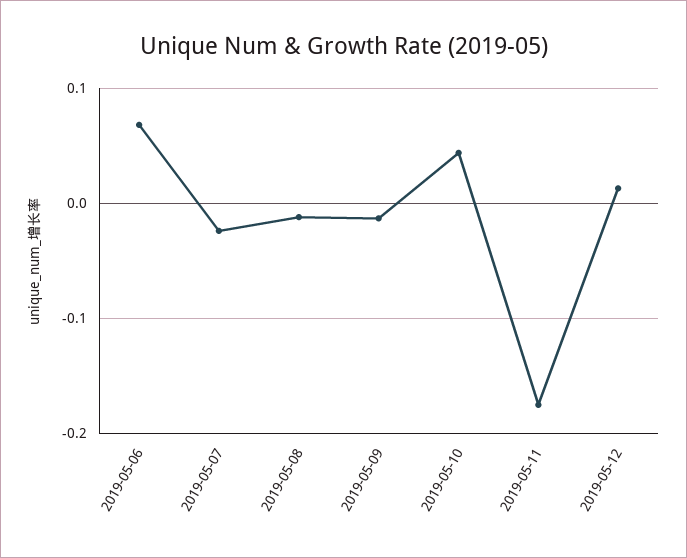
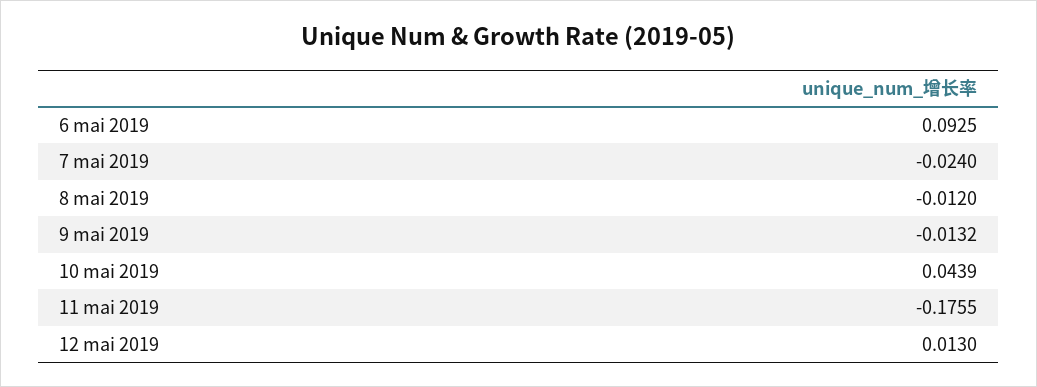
2019-05-06: 0.07 -> 0.0925

